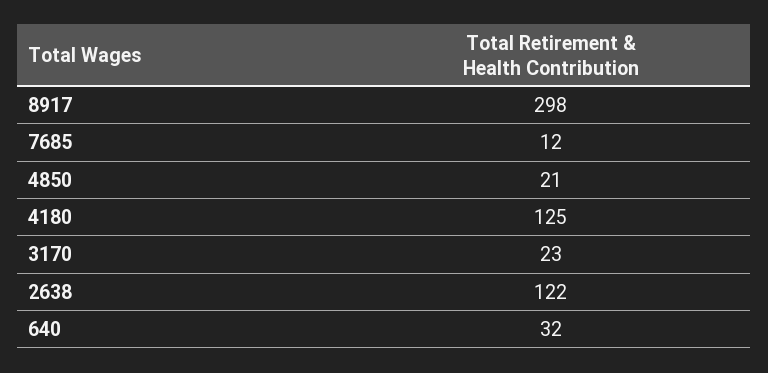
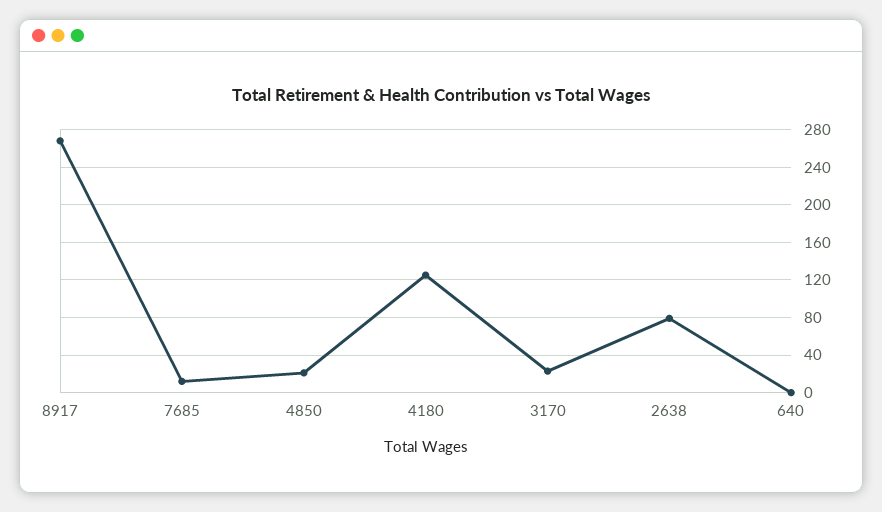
8917: 298 -> 270
2638: 122 -> 80
640: 32 -> 0

